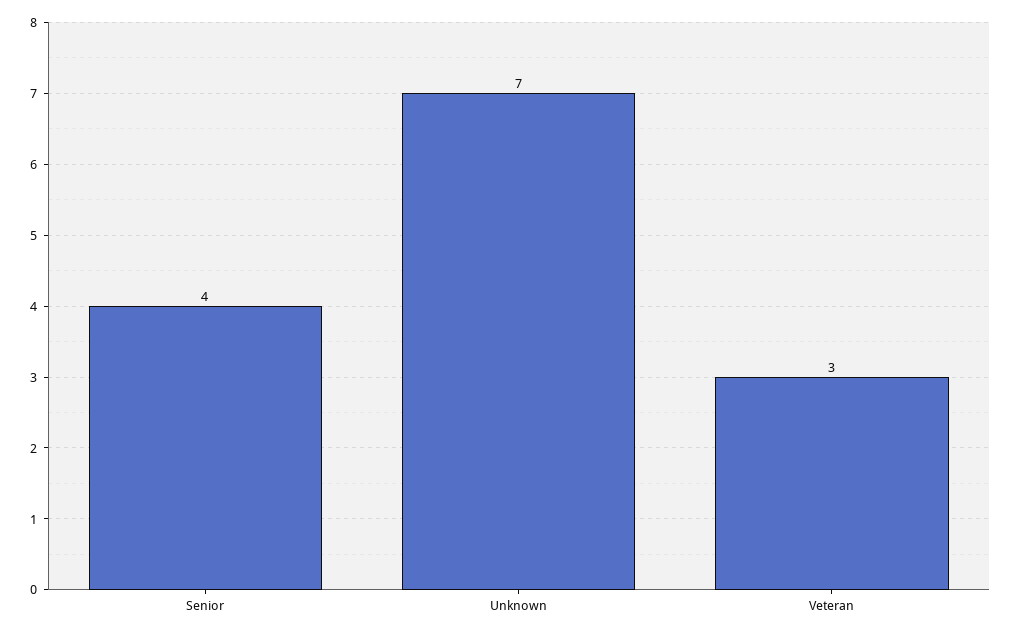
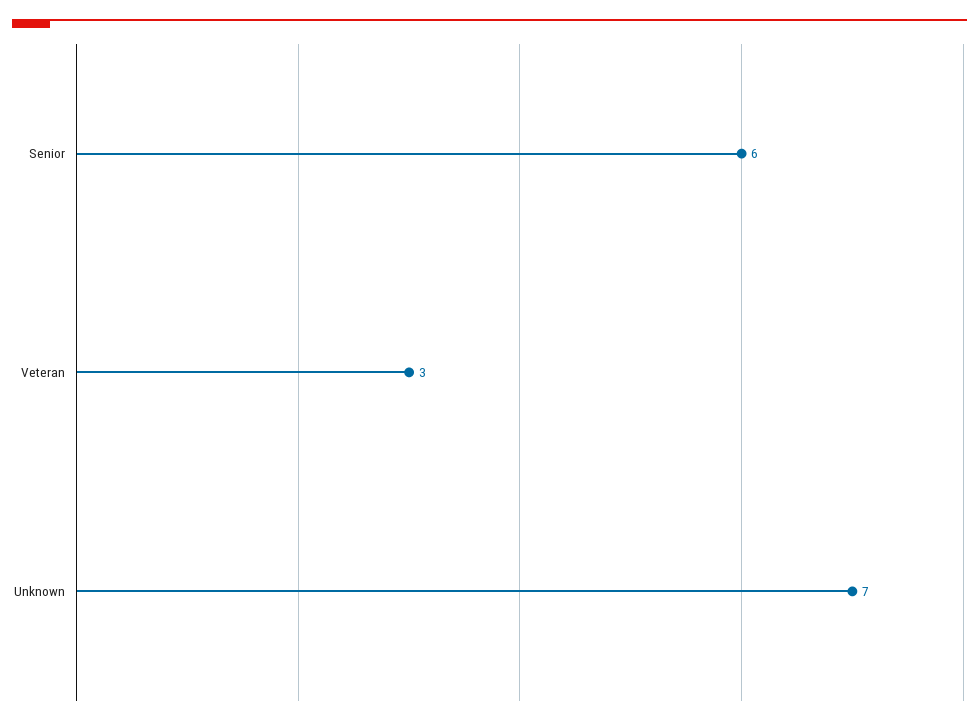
Senior: 4 -> 6

